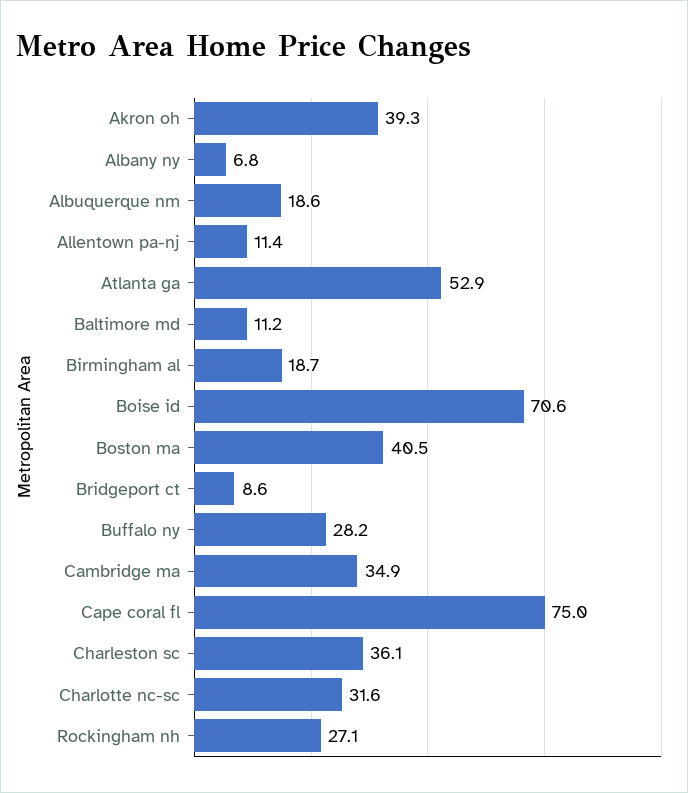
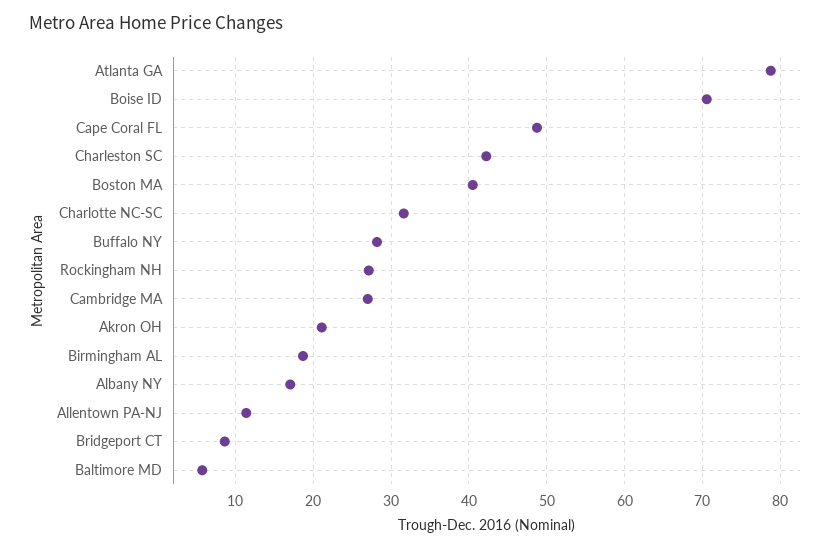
Akron oh: 39.3 -> 21
Albany ny: 6.8 -> 17
Albuquerque nm: 18.6 -> none
Atlanta ga: 52.9 -> 79
Baltimore md: 11.2 -> 6
Cambridge ma: 34.9 -> 27
Cape coral fl: 75 -> 49
Charleston sc: 36.1 -> 42

